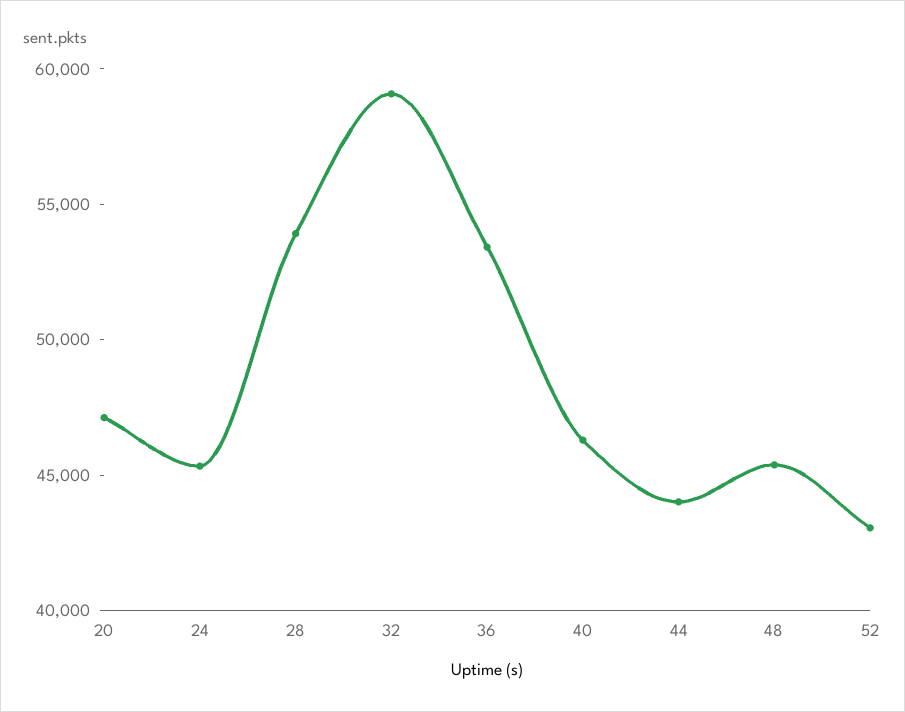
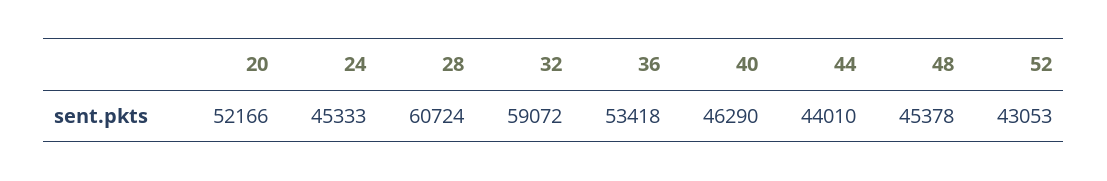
20: 47000 -> 52166
28: 54000 -> 60724

